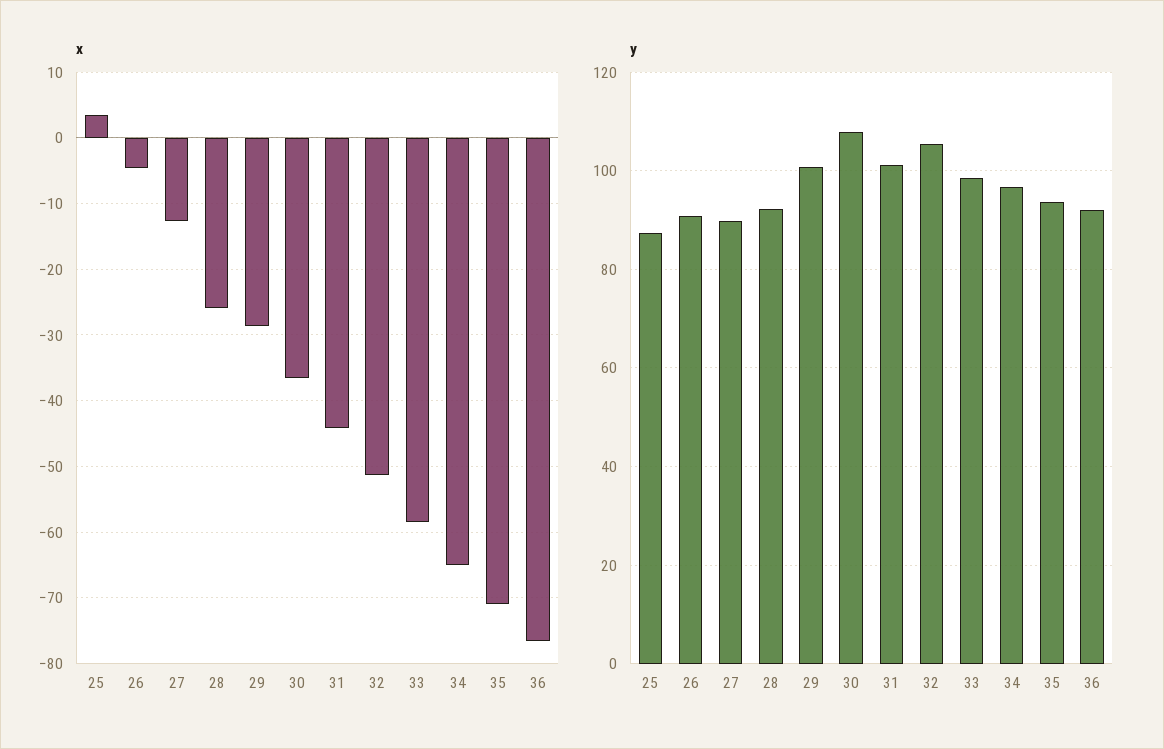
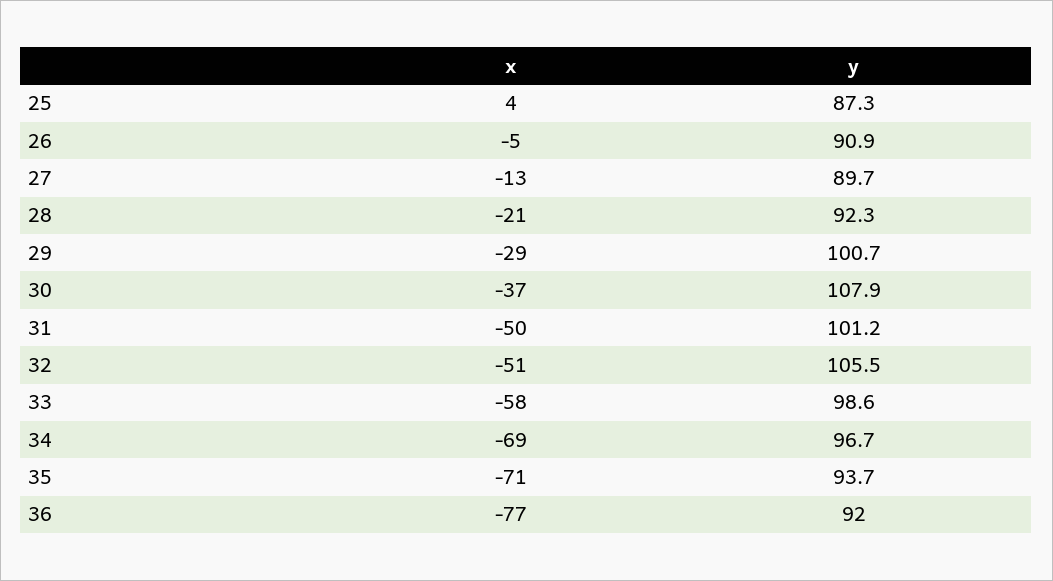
x, 28: -26 -> -21
x, 31: -44 -> -50
x, 34: -65 -> -69

